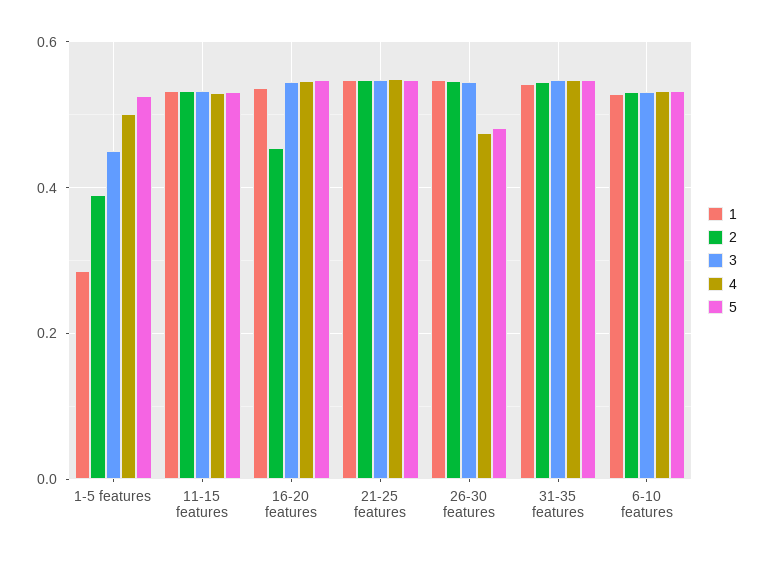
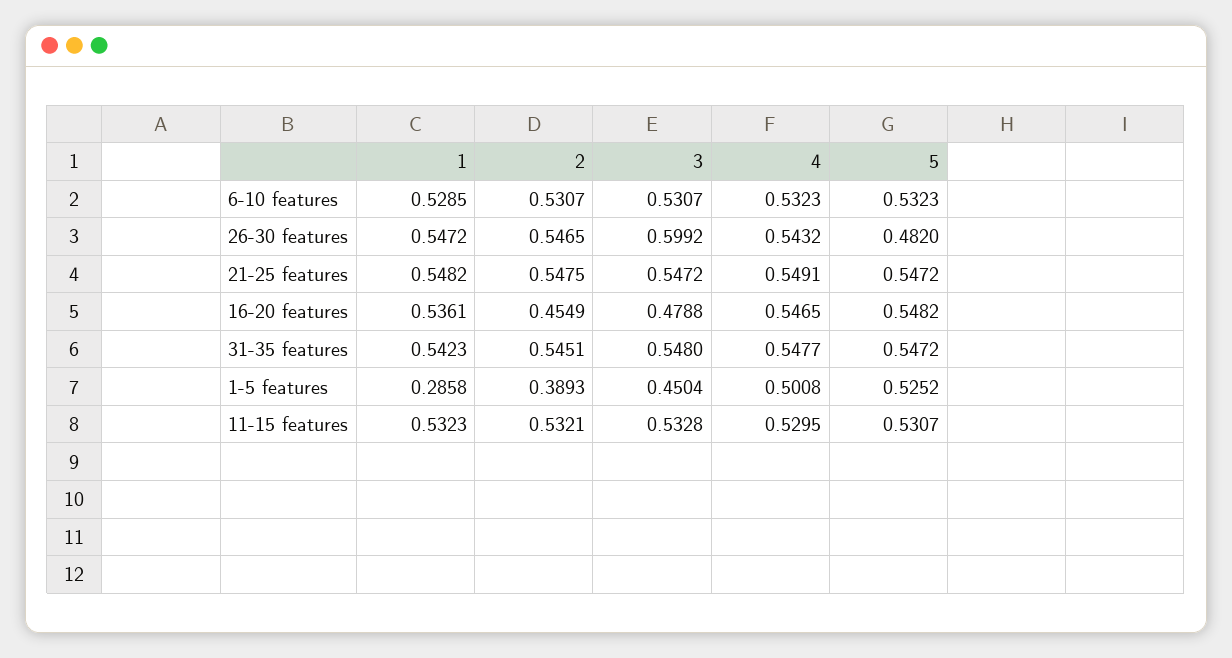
3, 16-20 features: 0.54 -> 0.4788
3, 26-30 features: 0.54 -> 0.5992
4, 26-30 features: 0.48 -> 0.5432

